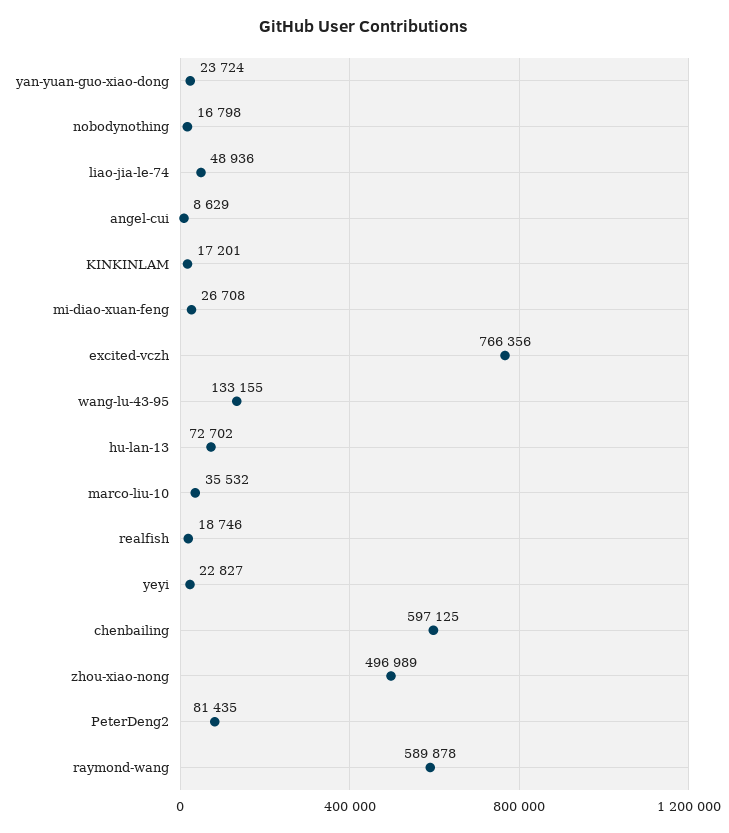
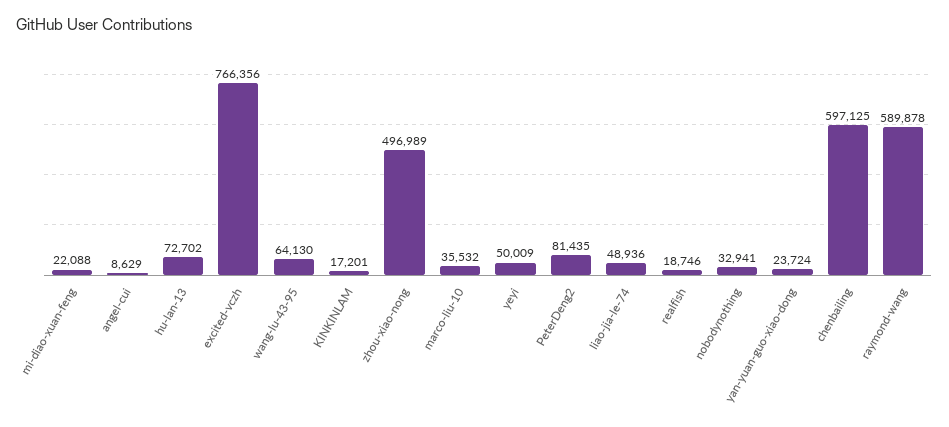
nobodynothing: 16798 -> 32941
mi-diao-xuan-feng: 26708 -> 22088
wang-lu-43-95: 133155 -> 64130
yeyi: 22827 -> 50009

